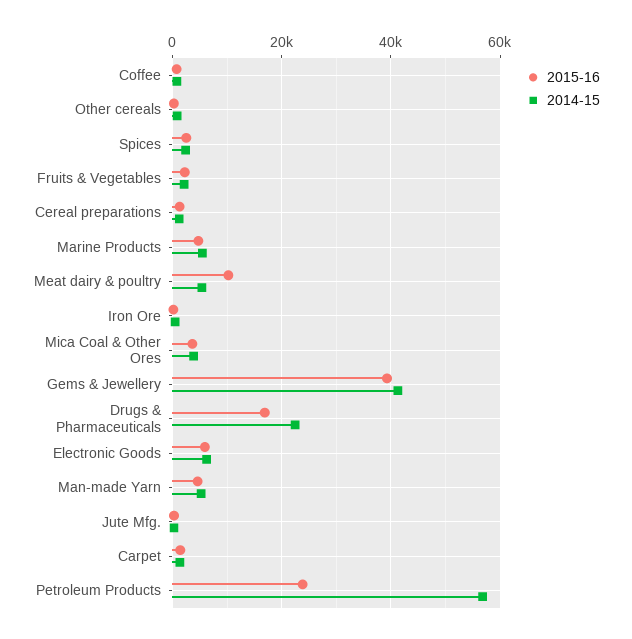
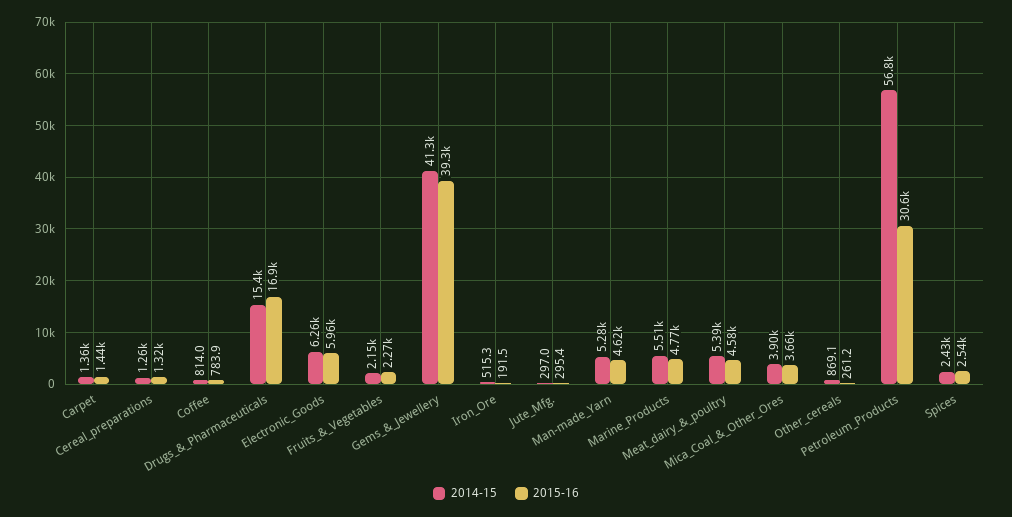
2015-16, Meat dairy & poultry: 10000 -> 4580
2014-15, Drugs & Pharmaceuticals: 22000 -> 15400
2015-16, Petroleum Products: 24000 -> 30600

